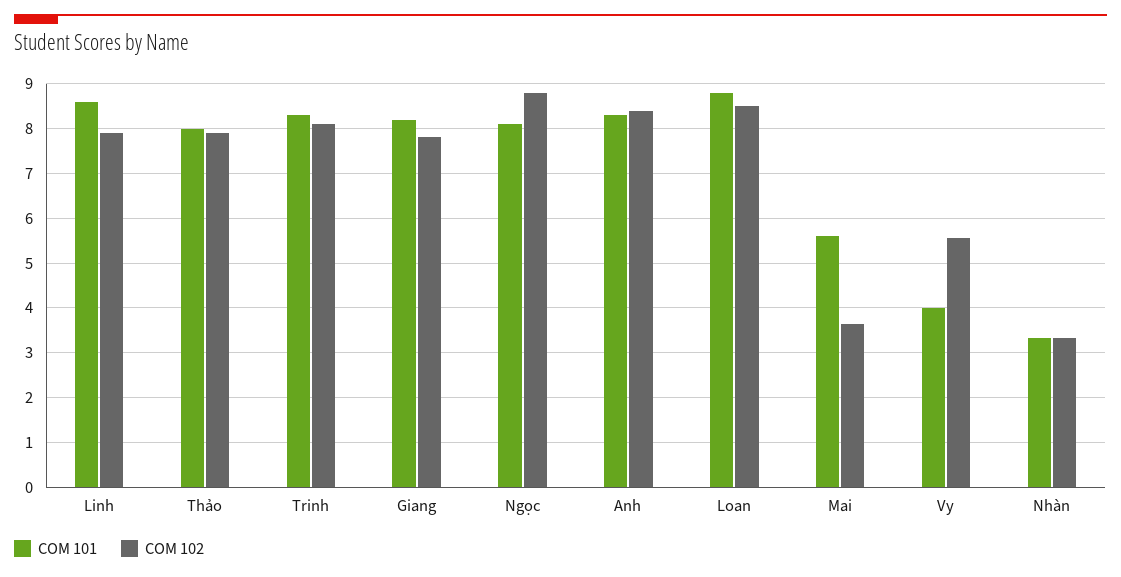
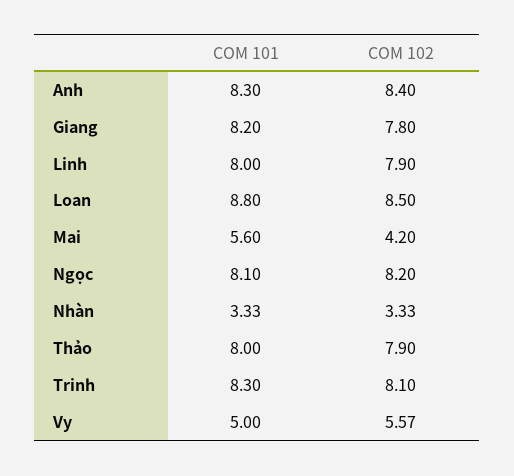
COM 101, Linh: 8.6 -> 8
COM 102, Ngọc: 8.8 -> 8.2
COM 102, Mai: 3.6 -> 4.2
COM 101, Vy: 4 -> 5

